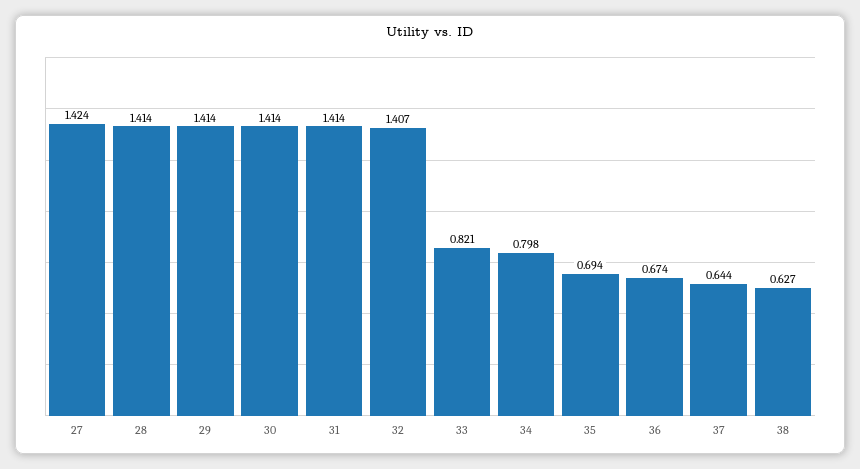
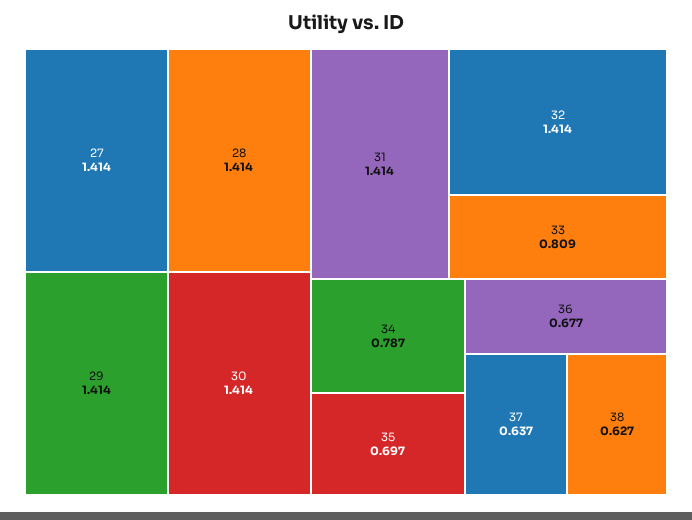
27: 1.424 -> 1.414
32: 1.407 -> 1.414
33: 0.821 -> 0.809
34: 0.798 -> 0.787
35: 0.694 -> 0.697
36: 0.674 -> 0.677
37: 0.644 -> 0.637

